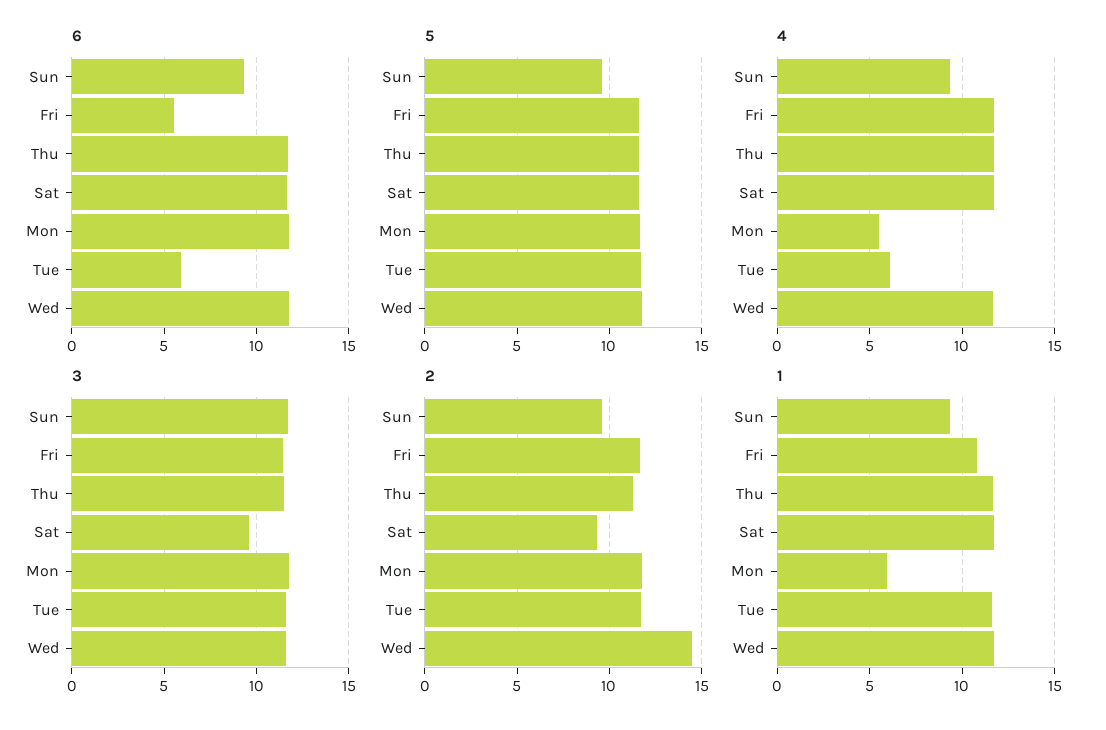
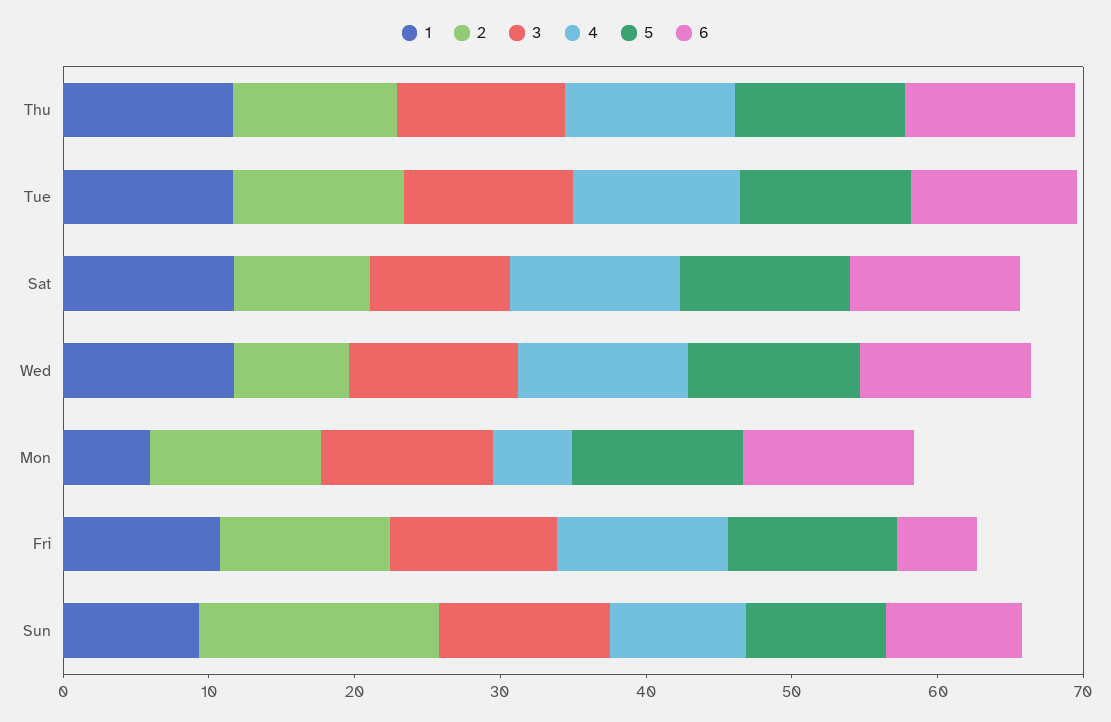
6, Tue: 6 -> 12
4, Tue: 6 -> 12
2, Sun: 9.5 -> 16
2, Wed: 14.5 -> 8

